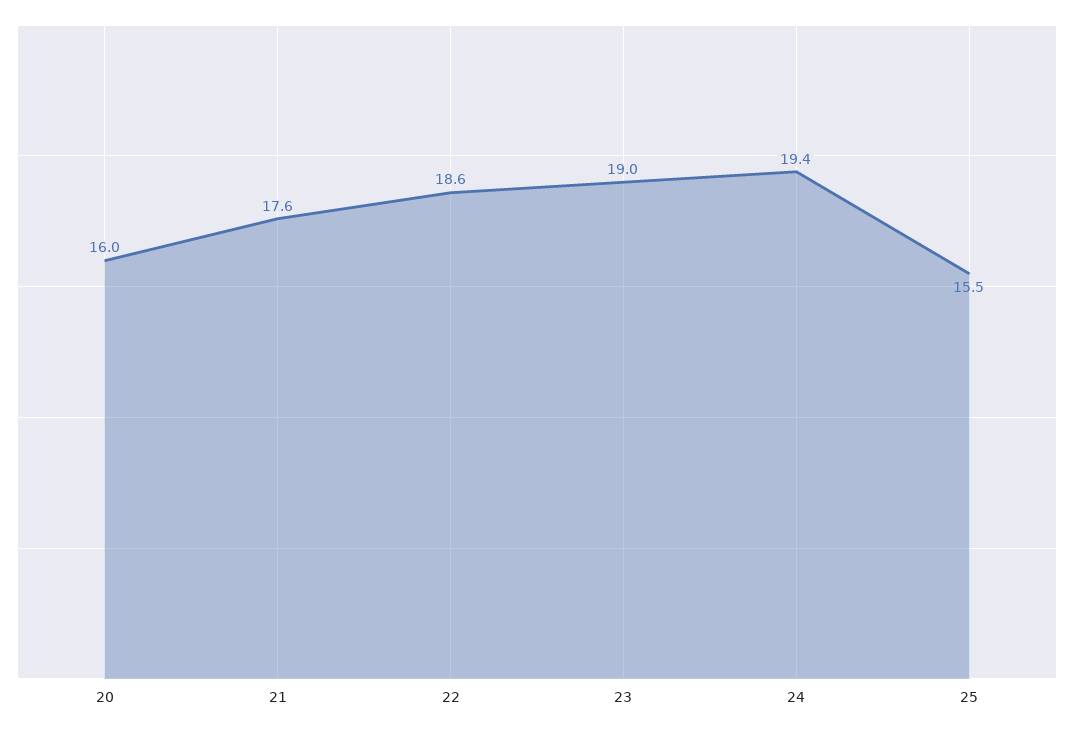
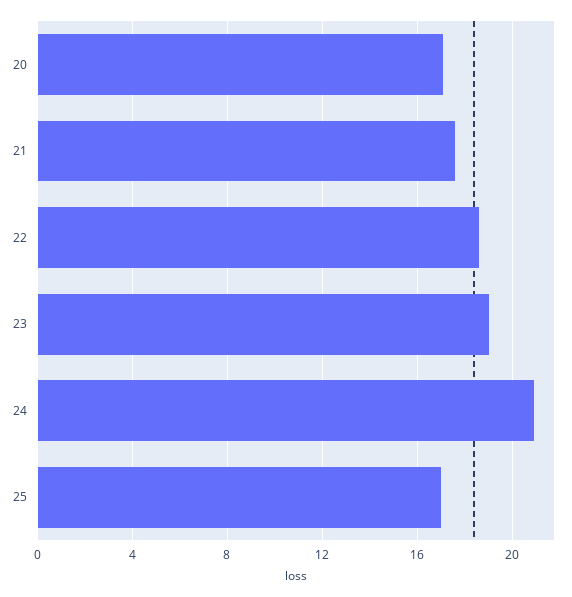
20: 16 -> 17
24: 19.4 -> 21
25: 15.5 -> 17

